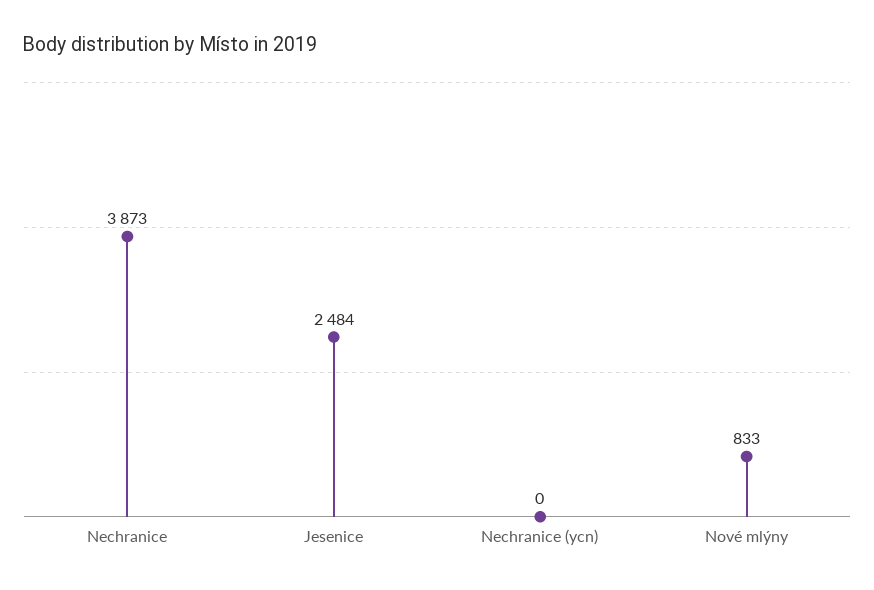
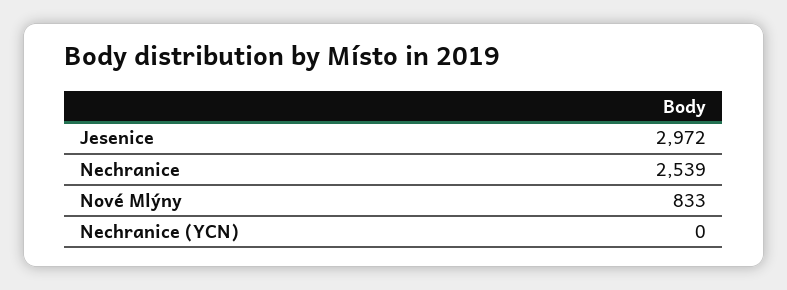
Nechranice: 3873 -> 2539
Jesenice: 2484 -> 2972

